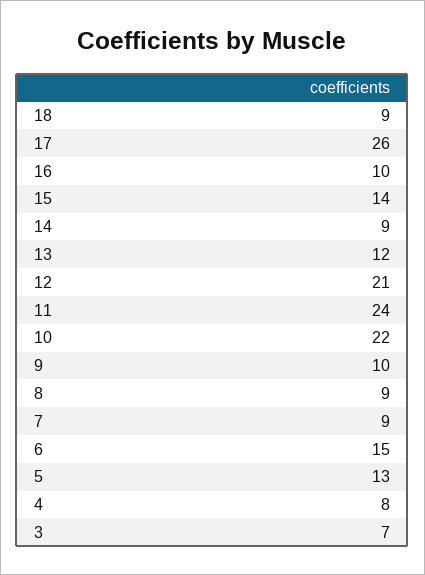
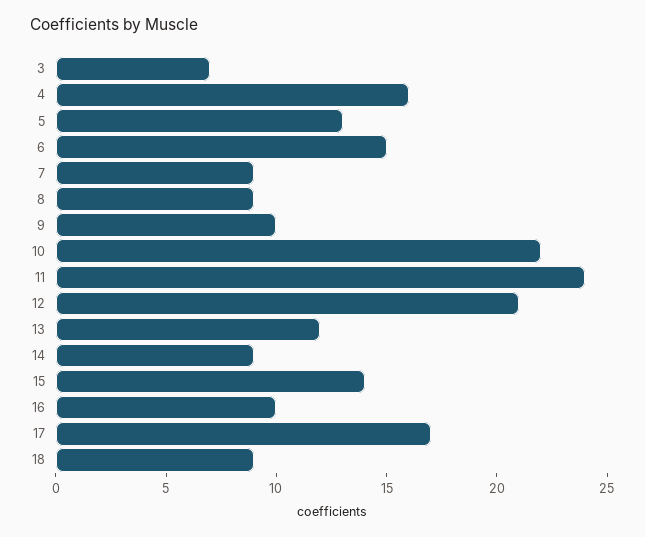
17: 26 -> 17
4: 8 -> 16

